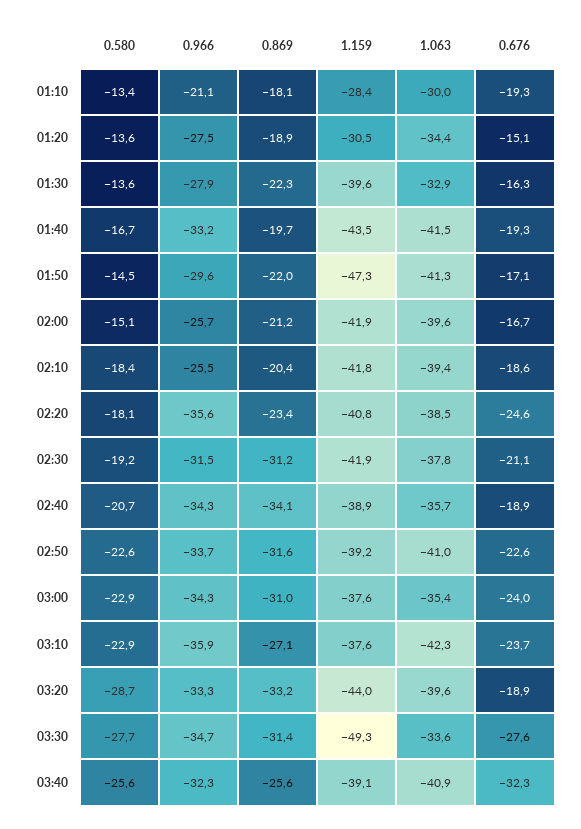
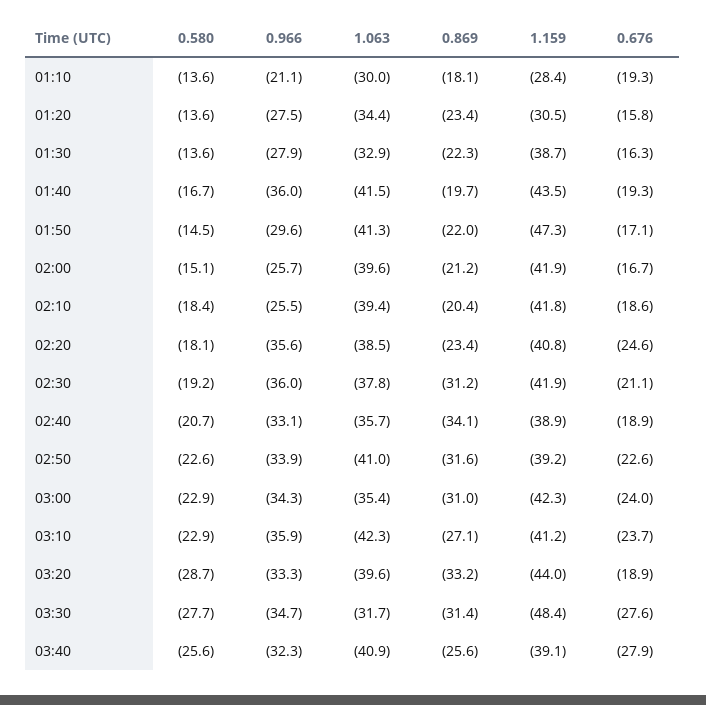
0.580, 01:10: -13.4 -> -13.6
0.869, 01:20: -18.9 -> -23.4
0.676, 01:20: -15.1 -> -15.8
1.159, 01:30: -39.6 -> -38.7
0.966, 01:40: -33.2 -> -36
0.966, 02:30: -31.5 -> -36
0.966, 02:40: -34.3 -> -33.1
0.966, 02:50: -33.7 -> -33.9
1.159, 03:00: -37.6 -> -42.3
1.159, 03:10: -37.6 -> -41.2
1.159, 03:30: -49.3 -> -48.4
1.063, 03:30: -33.6 -> -31.7
0.676, 03:40: -32.3 -> -27.9

